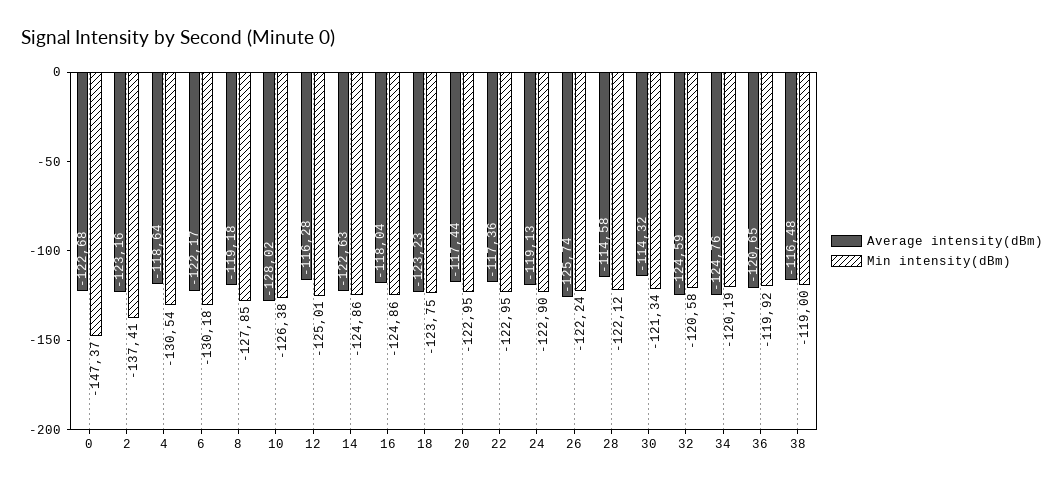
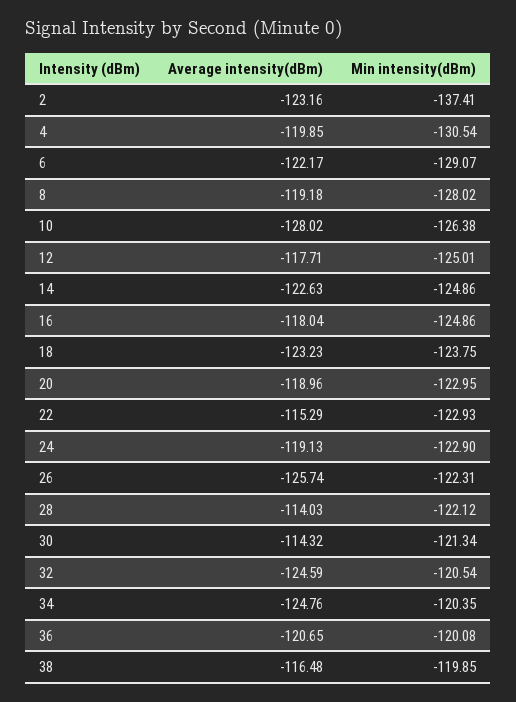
Average intensity(dBm), 0: -122.68 -> none
Min intensity(dBm), 0: -147.37 -> none
Average intensity(dBm), 4: -118.64 -> -119.85
Min intensity(dBm), 6: -130.18 -> -129.07
Min intensity(dBm), 8: -127.85 -> -128.02
Average intensity(dBm), 12: -116.28 -> -117.71
Average intensity(dBm), 20: -117.44 -> -118.96
Average intensity(dBm), 22: -117.36 -> -115.29
Min intensity(dBm), 22: -122.95 -> -122.93
Min intensity(dBm), 26: -122.24 -> -122.31
Average intensity(dBm), 28: -114.58 -> -114.03
Min intensity(dBm), 32: -120.58 -> -120.54
Min intensity(dBm), 34: -120.19 -> -120.35
Min intensity(dBm), 36: -119.92 -> -120.08
Min intensity(dBm), 38: -119 -> -119.85

